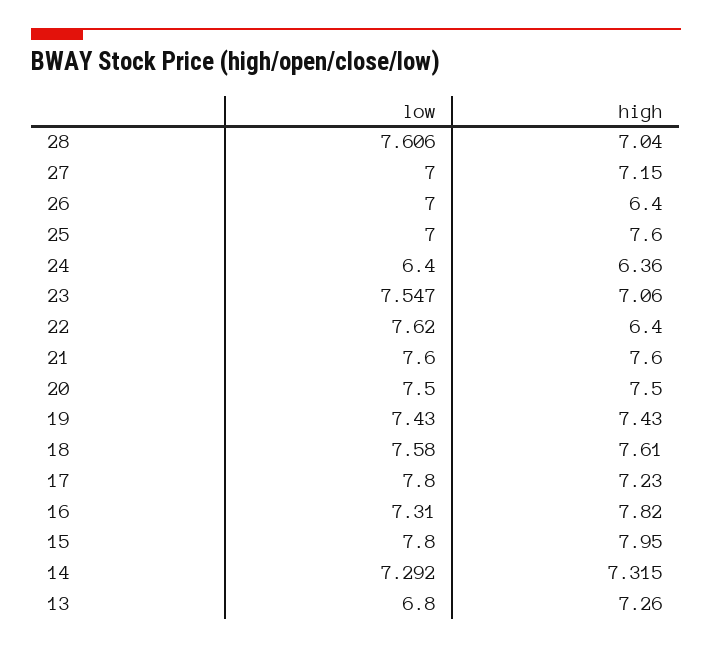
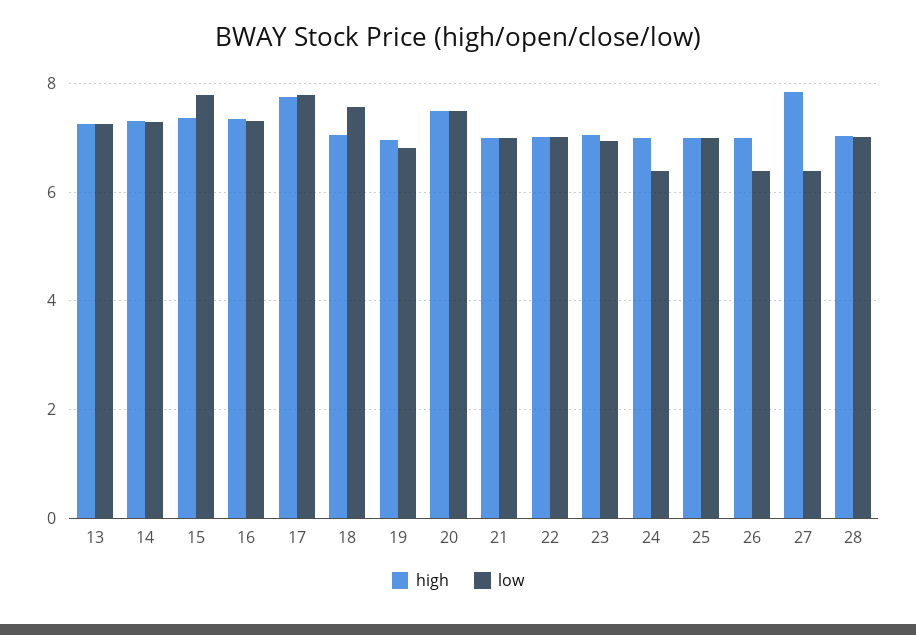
low, 28: 7.606 -> 7
low, 27: 7 -> 6.4
high, 27: 7.15 -> 7.8
low, 26: 7 -> 6.4
high, 26: 6.4 -> 7
high, 25: 7.6 -> 7
high, 24: 6.36 -> 7
low, 23: 7.547 -> 7
low, 22: 7.62 -> 7
high, 22: 6.4 -> 7
low, 21: 7.6 -> 7
high, 21: 7.6 -> 7
low, 19: 7.43 -> 6.8
high, 19: 7.43 -> 7
high, 18: 7.61 -> 7
high, 17: 7.23 -> 7.8
high, 16: 7.82 -> 7.4
high, 15: 7.95 -> 7.4
low, 13: 6.8 -> 7.2

